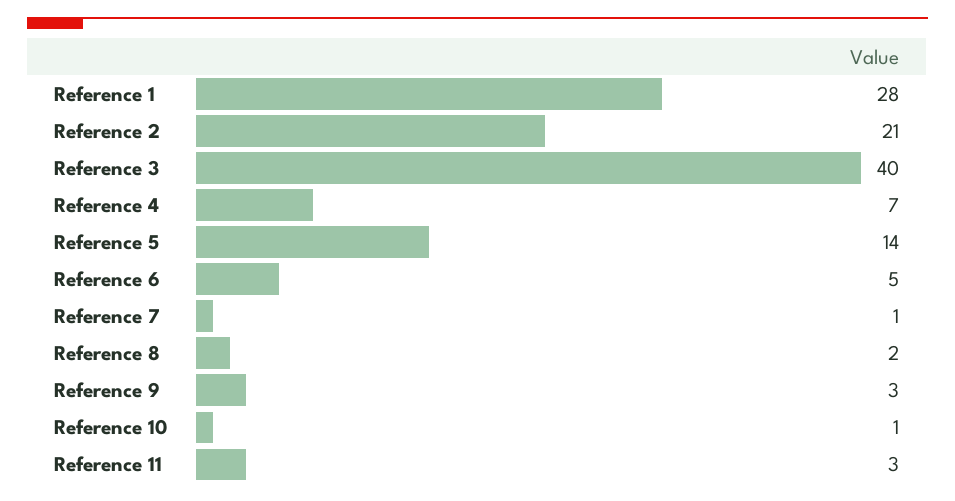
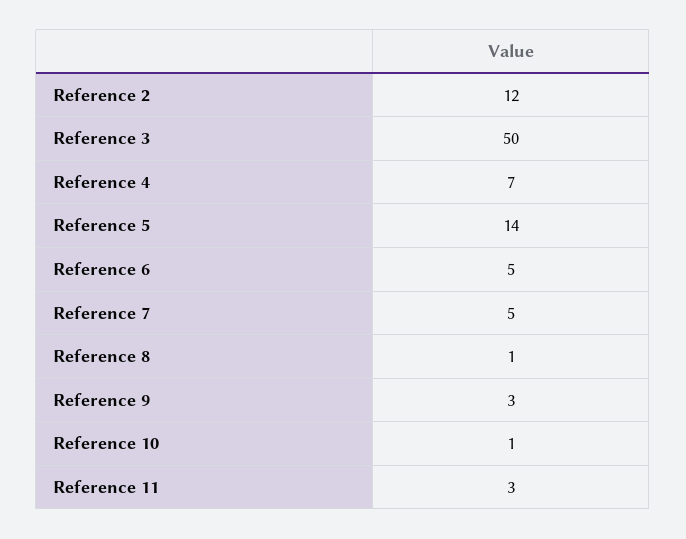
Reference 1: 28 -> none
Reference 2: 21 -> 12
Reference 3: 40 -> 50
Reference 7: 1 -> 5
Reference 8: 2 -> 1

